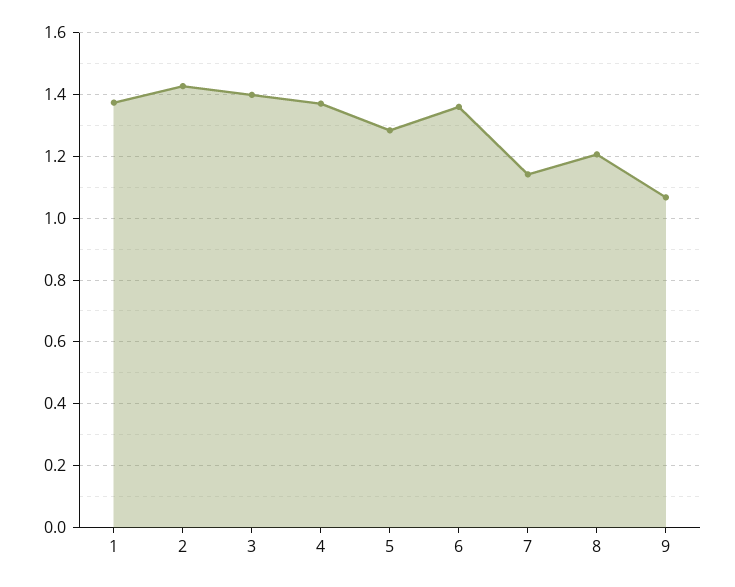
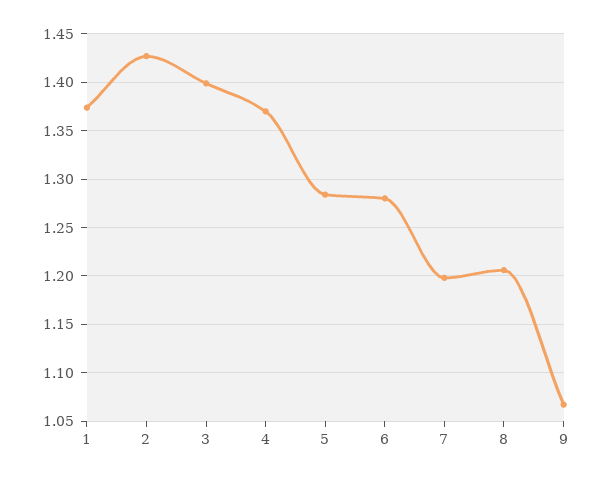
6: 1.36 -> 1.28
7: 1.14 -> 1.2

